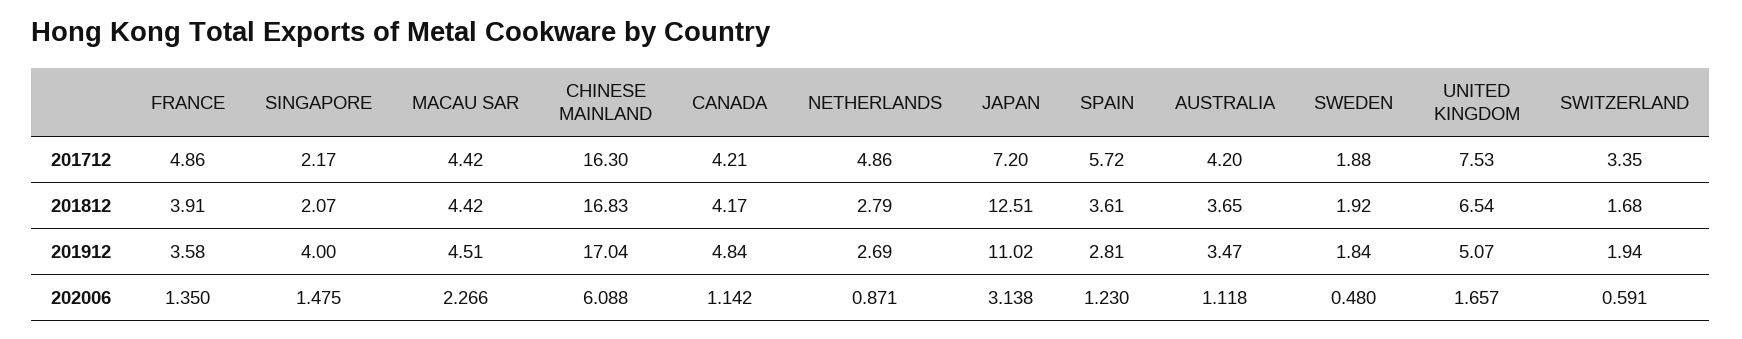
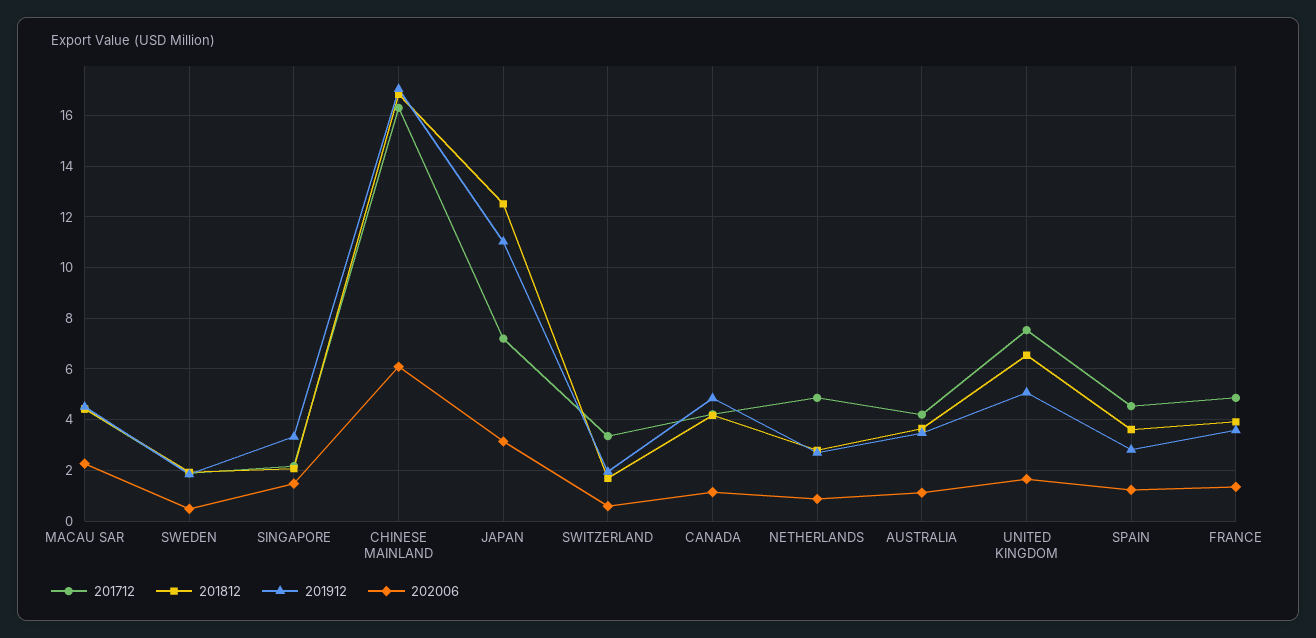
201712, SPAIN: 5.72 -> 4.5
201912, SINGAPORE: 4 -> 3.25

